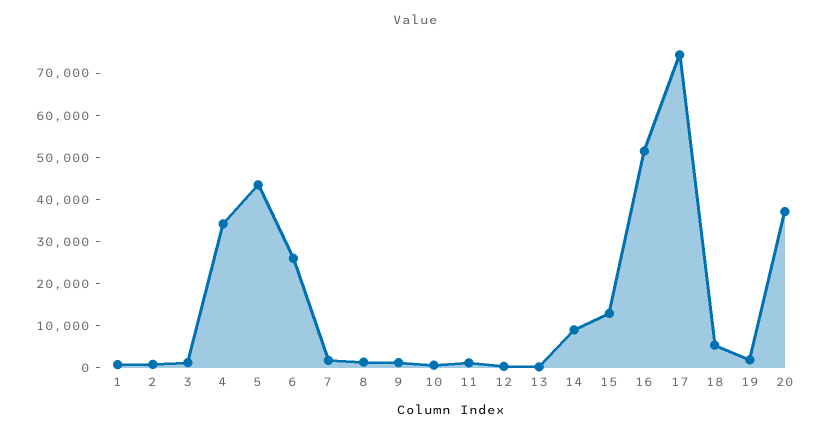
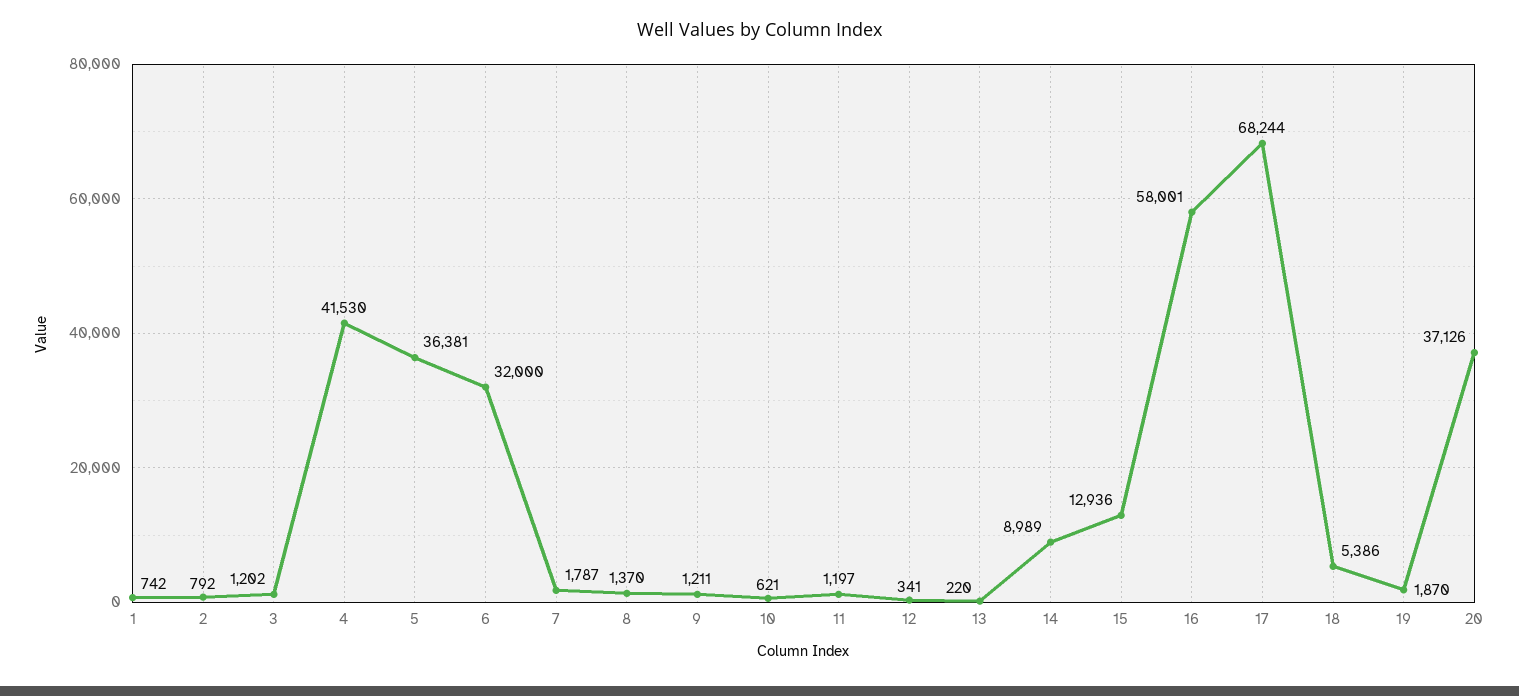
4: 34000 -> 41530
5: 44000 -> 36381
6: 26000 -> 32000
16: 52000 -> 58001
17: 74000 -> 68244

